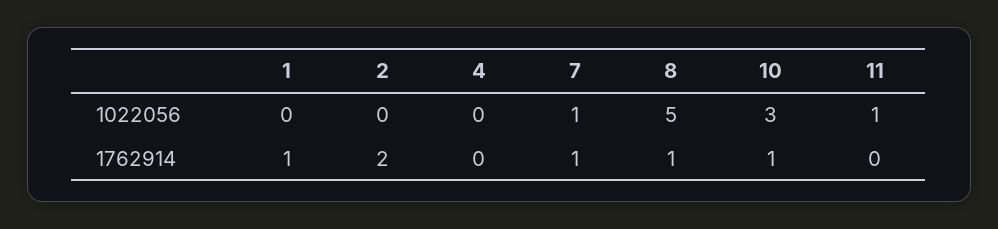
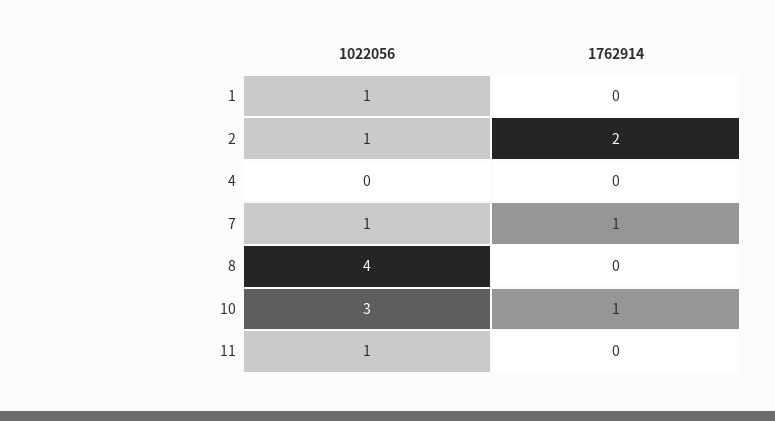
1, 1022056: 0 -> 1
2, 1022056: 0 -> 1
8, 1022056: 5 -> 4
1, 1762914: 1 -> 0
8, 1762914: 1 -> 0

